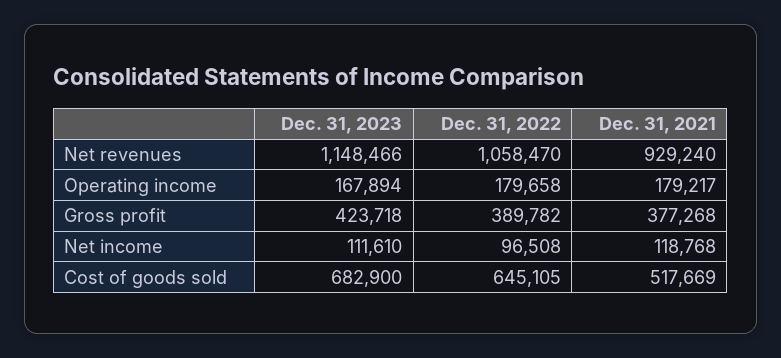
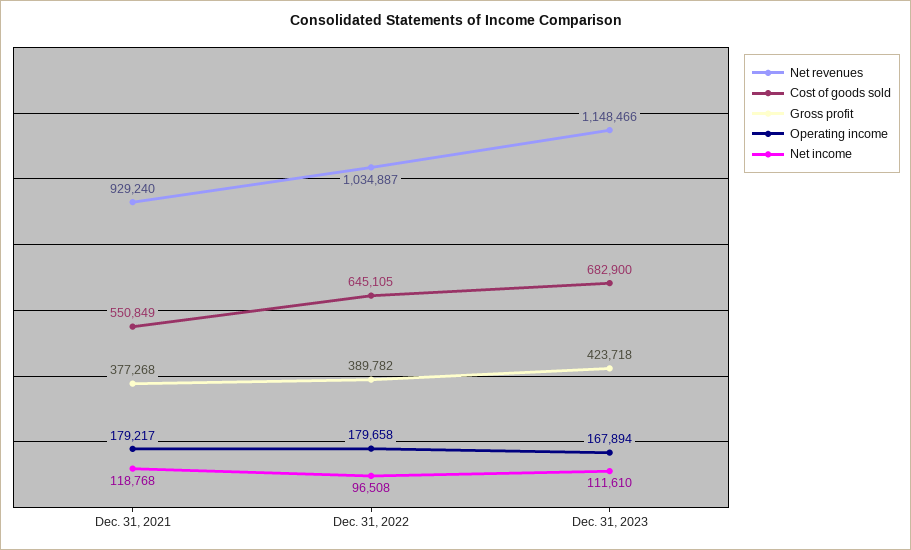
Net revenues, Dec. 31, 2022: 1058470 -> 1034887
Cost of goods sold, Dec. 31, 2021: 517669 -> 550849

